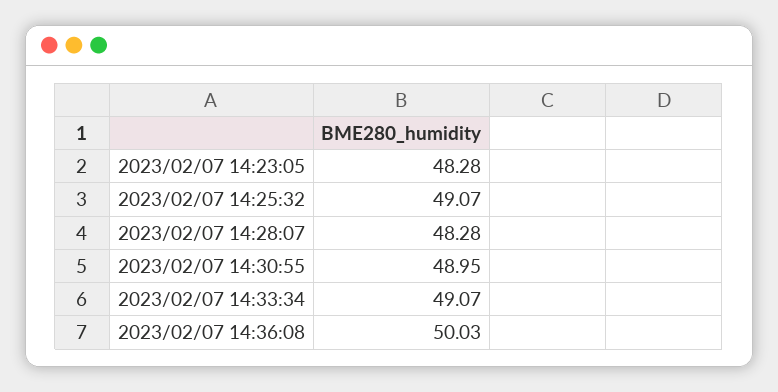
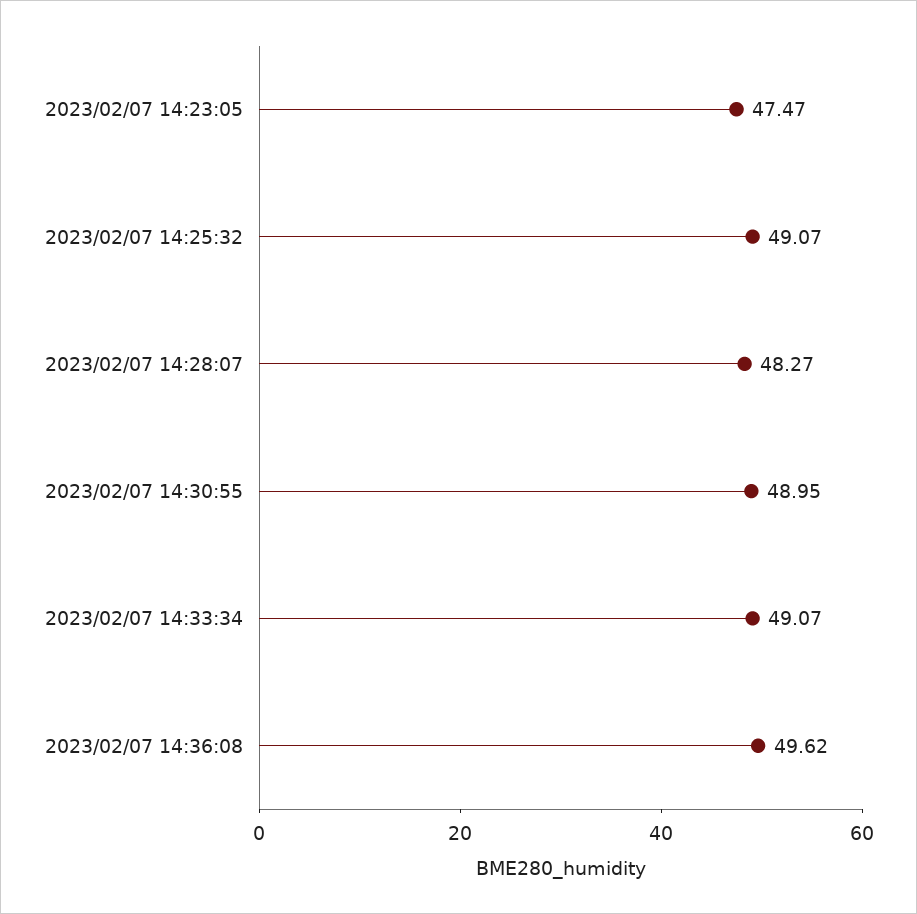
2023/02/07 14:23:05: 48.28 -> 47.47
2023/02/07 14:28:07: 48.28 -> 48.27
2023/02/07 14:36:08: 50.03 -> 49.62

